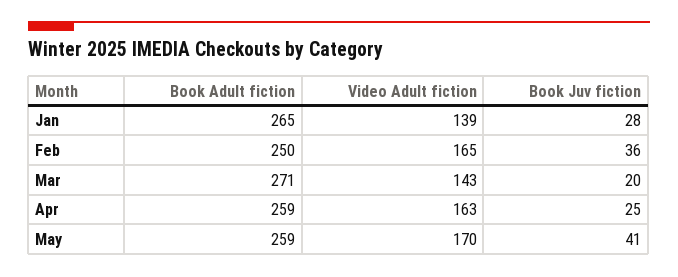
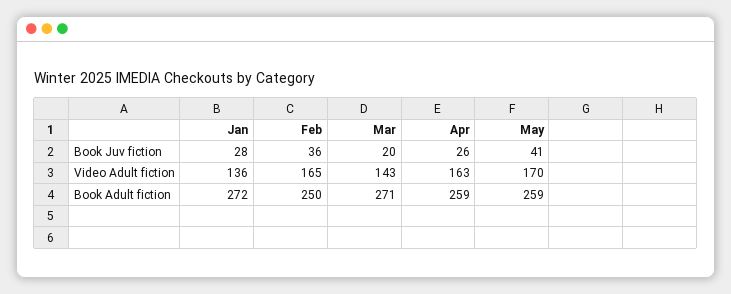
Book Adult fiction, Jan: 265 -> 272
Video Adult fiction, Jan: 139 -> 136
Book Juv fiction, Apr: 25 -> 26

